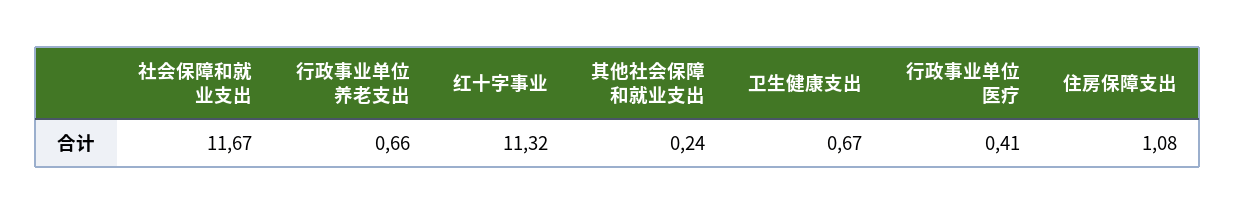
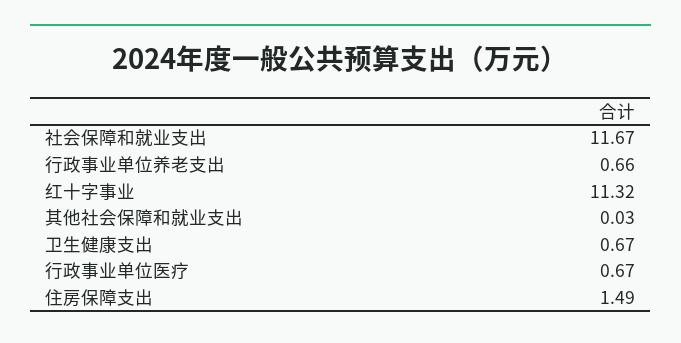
其他社会保障和就业支出: 0.24 -> 0.03
行政事业单位医疗: 0.41 -> 0.67
住房保障支出: 1.08 -> 1.49

